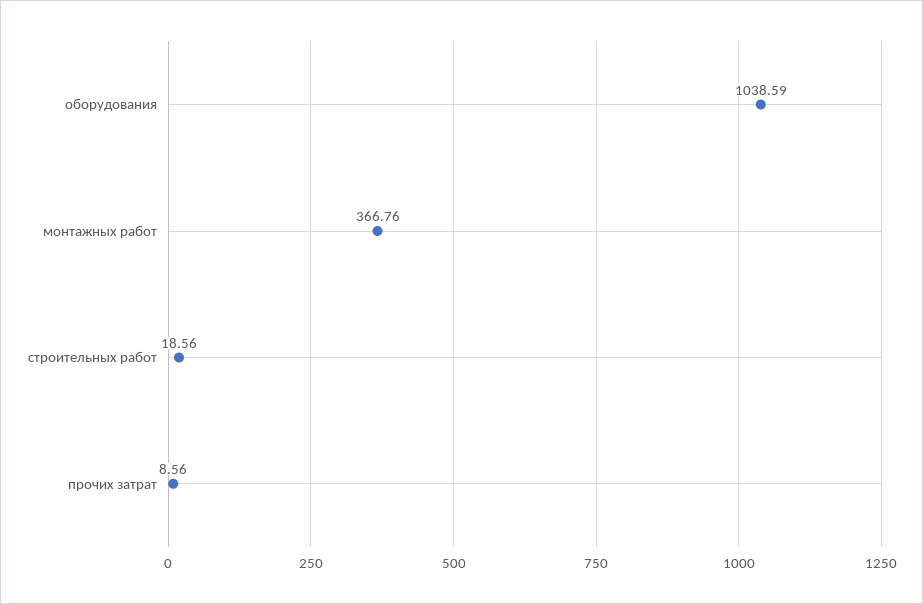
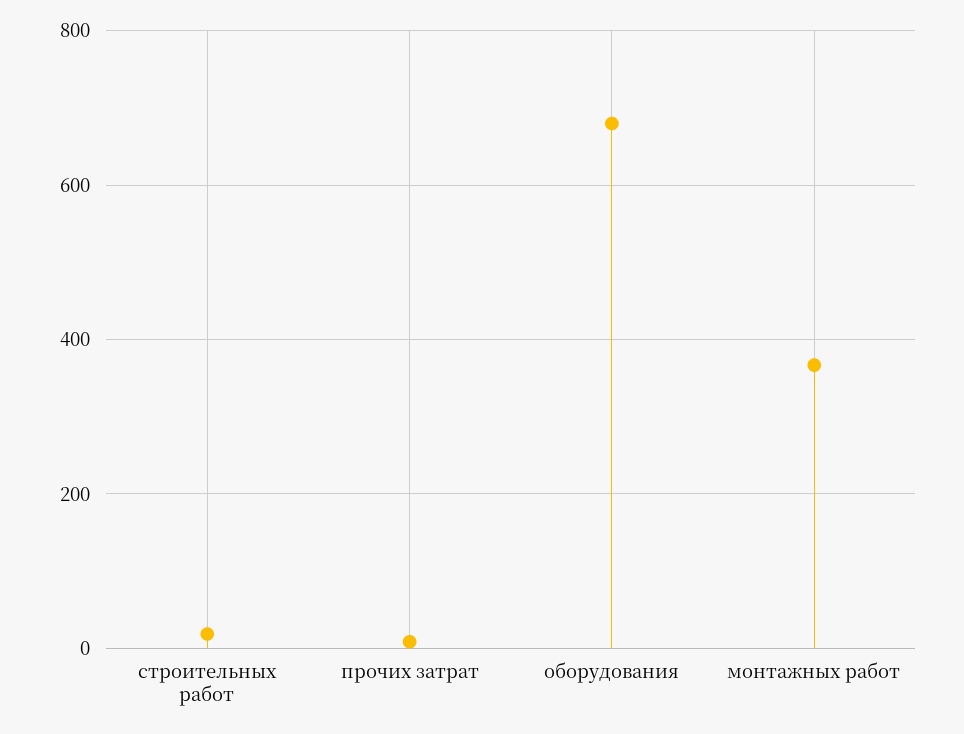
оборудования: 1038.59 -> 680

